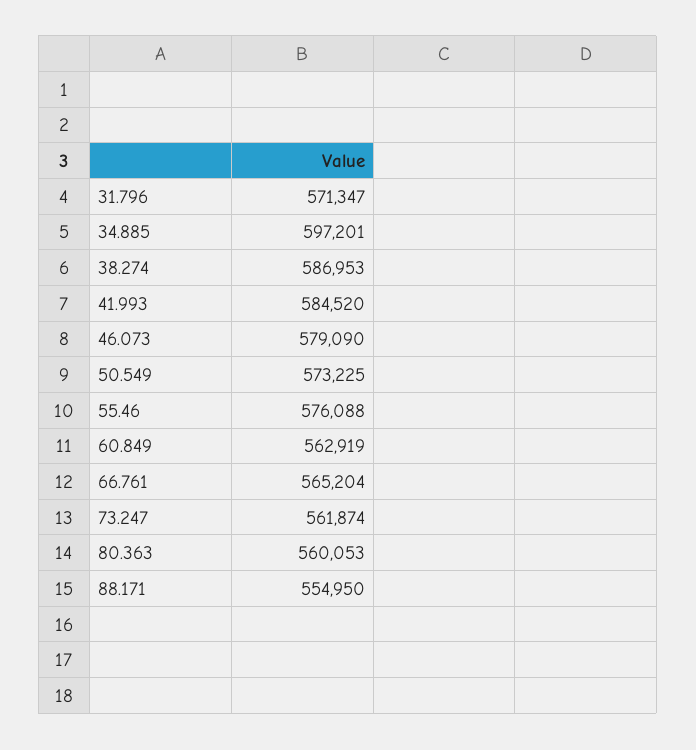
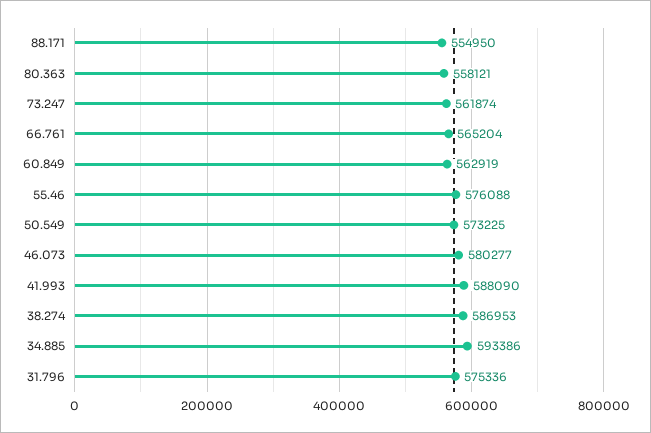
31.796: 571347 -> 575336
34.885: 597201 -> 593386
41.993: 584520 -> 588090
46.073: 579090 -> 580277
80.363: 560053 -> 558121

